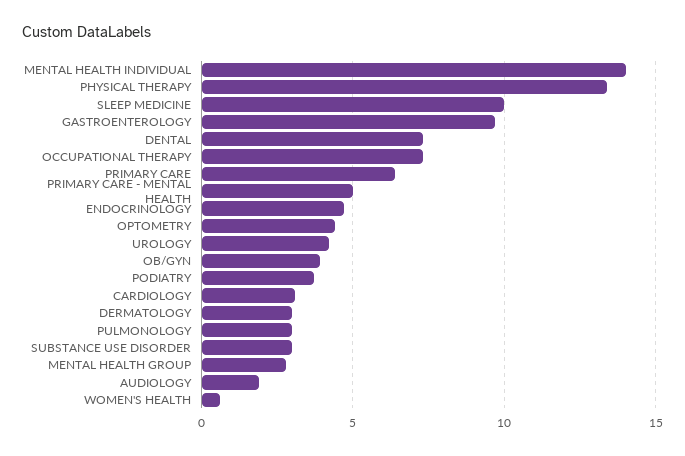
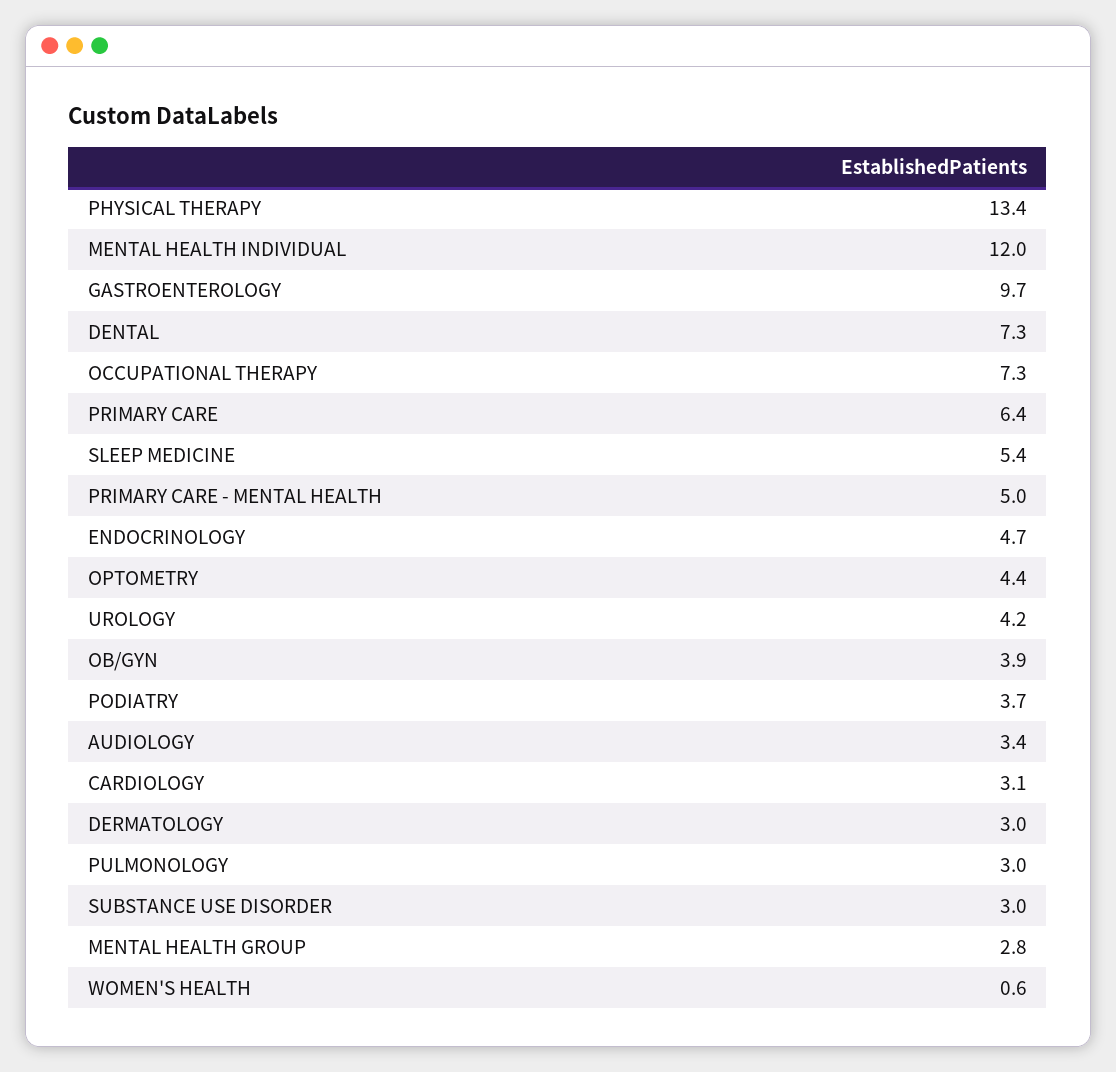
MENTAL HEALTH INDIVIDUAL: 14 -> 12
SLEEP MEDICINE: 10 -> 5.4
AUDIOLOGY: 2 -> 3.4

